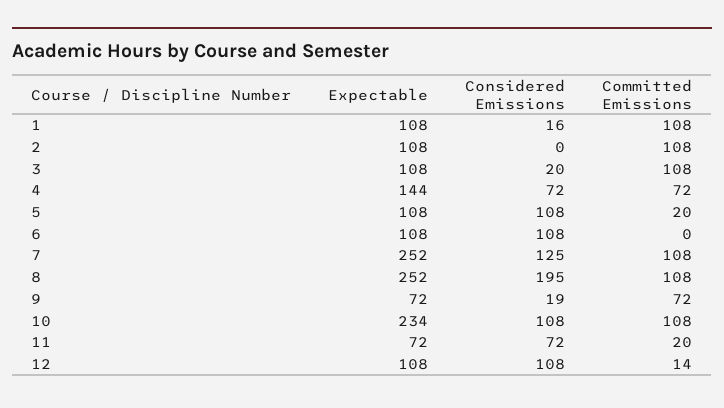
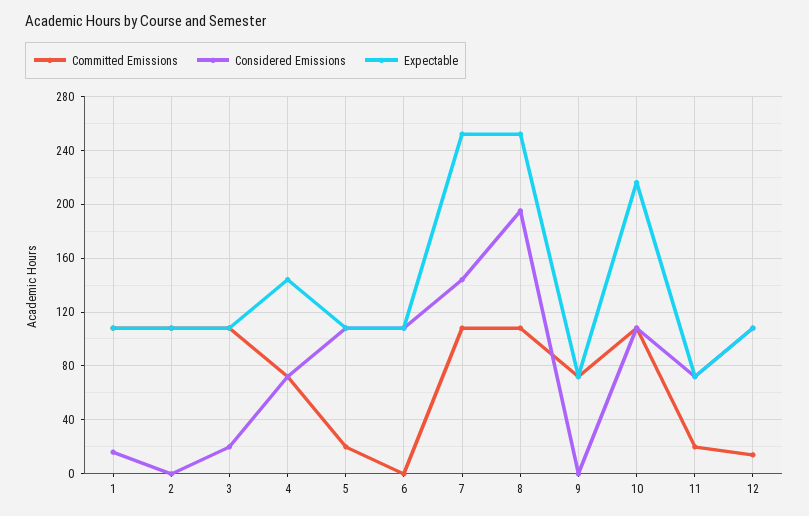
Considered Emissions, 7: 125 -> 145
Considered Emissions, 9: 19 -> 0
Expectable, 10: 234 -> 215

